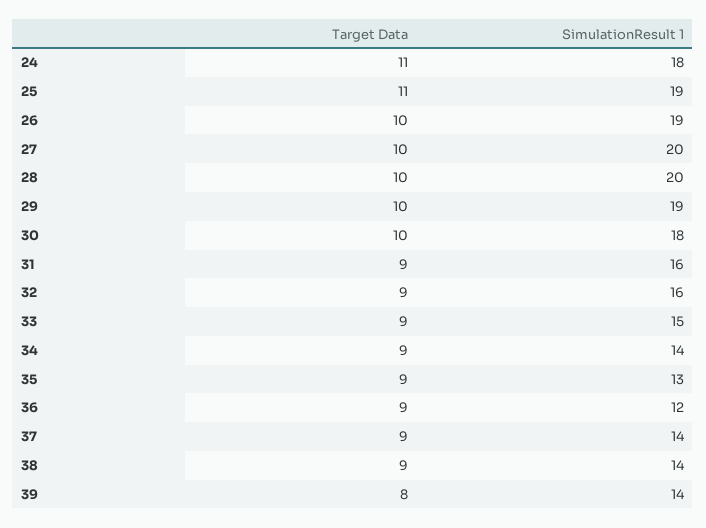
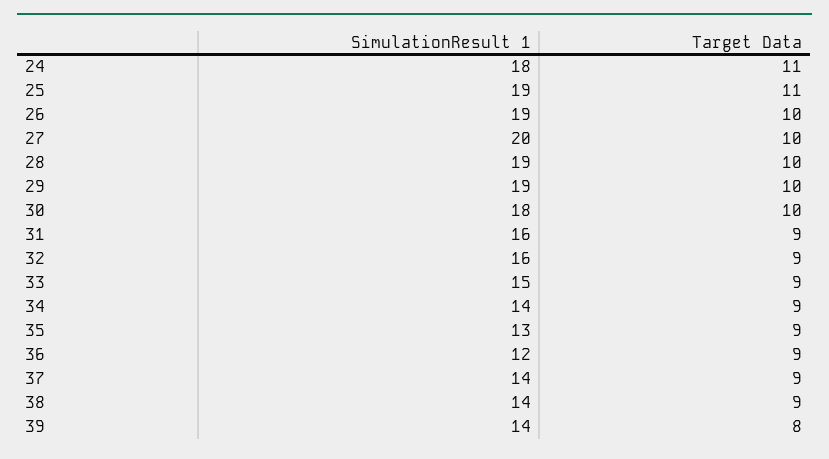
SimulationResult 1, 28: 20 -> 19

